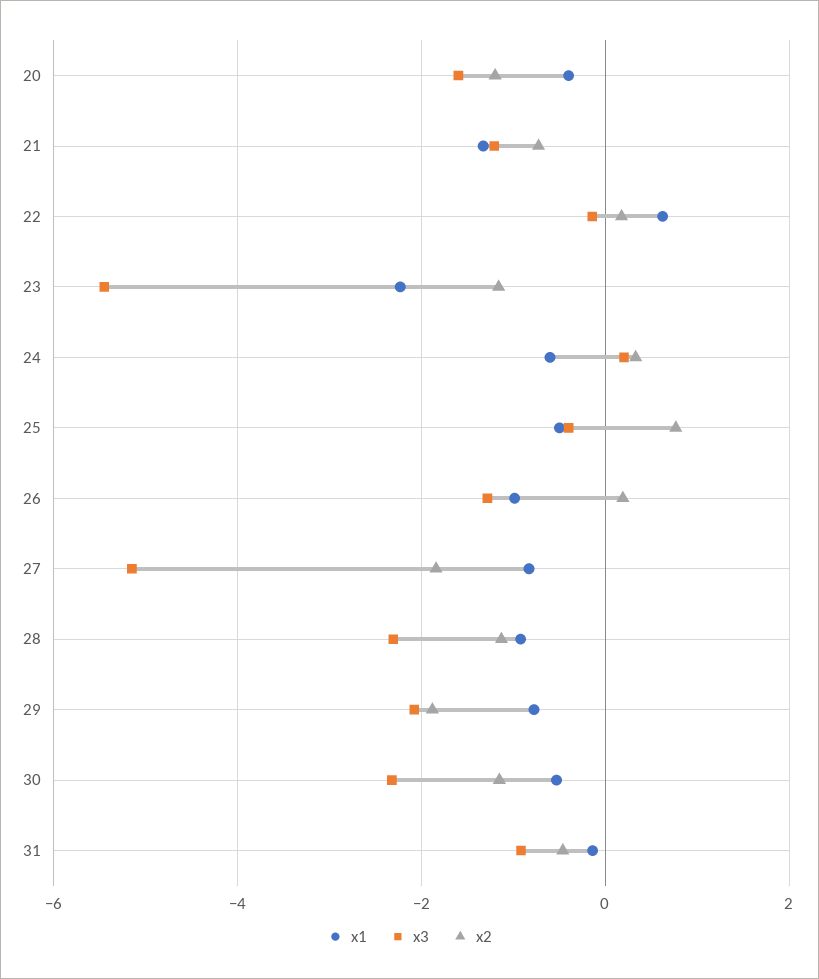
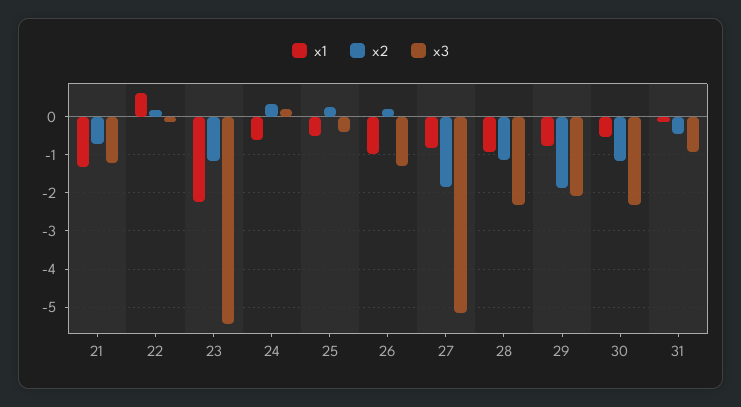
x1, 20: -0.4 -> none
x3, 20: -1.6 -> none
x2, 20: -1.2 -> none
x2, 25: 0.8 -> 0.2

